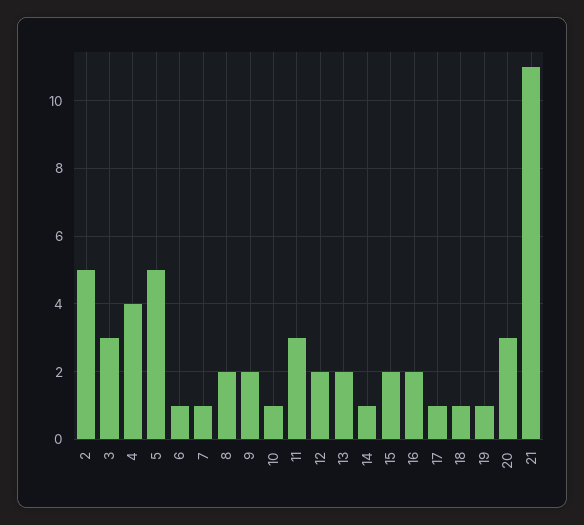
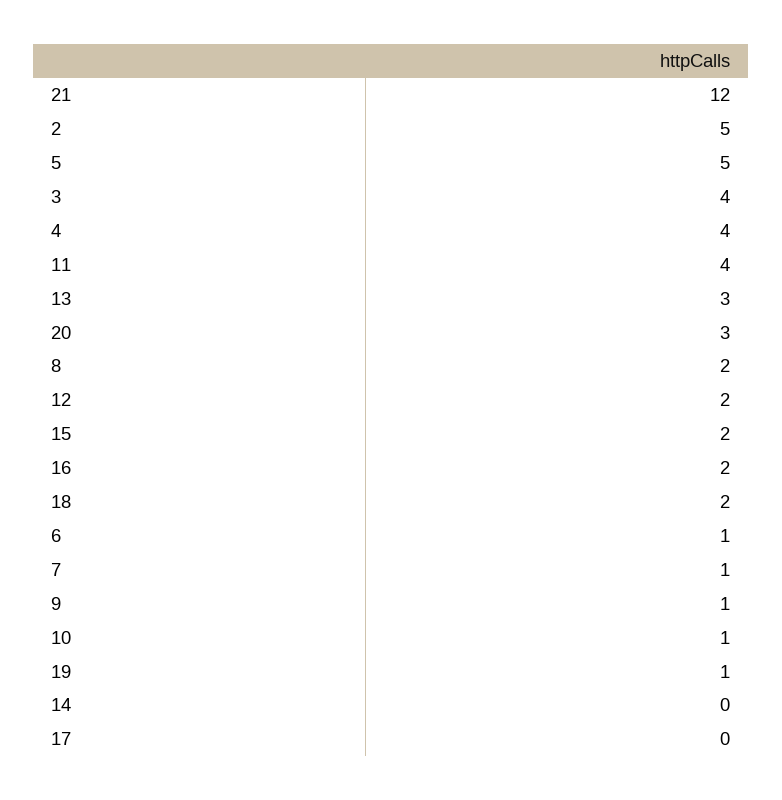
3: 3 -> 4
9: 2 -> 1
11: 3 -> 4
13: 2 -> 3
14: 1 -> 0
17: 1 -> 0
18: 1 -> 2
21: 11 -> 12

